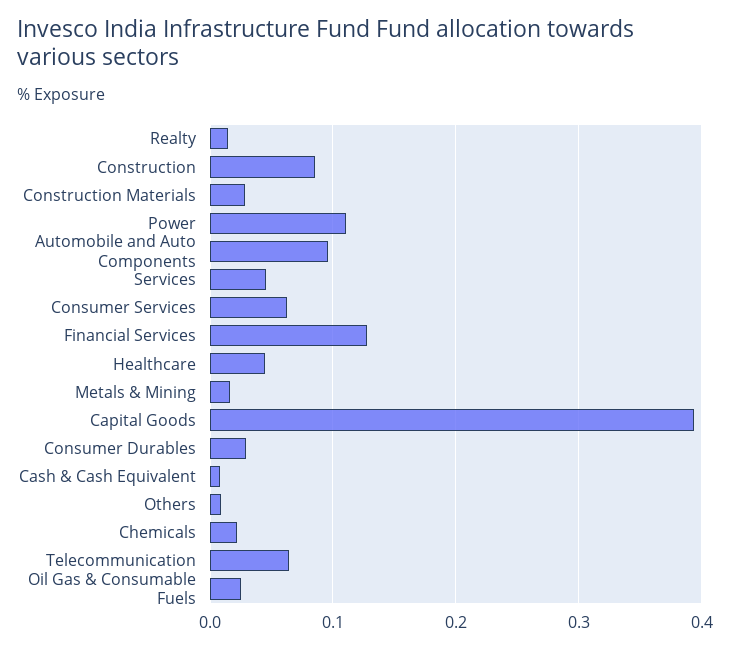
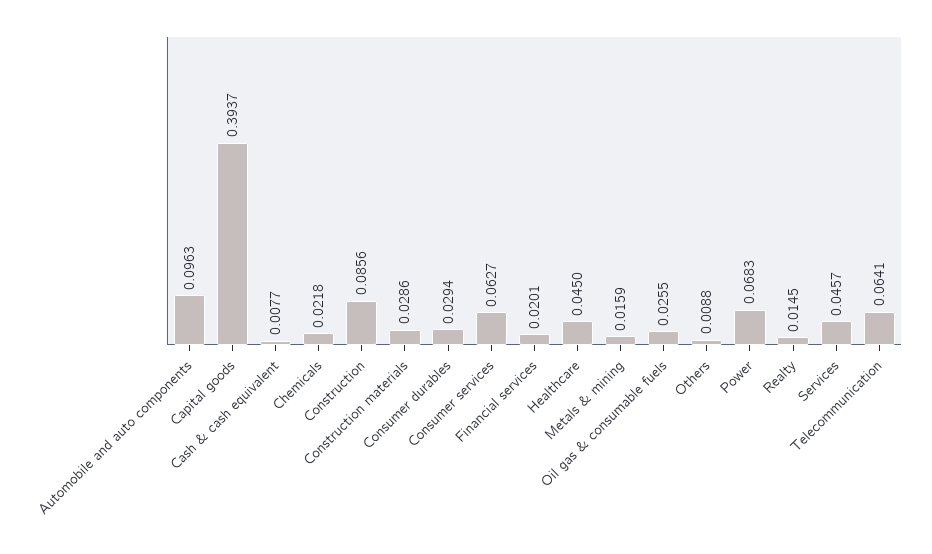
Power: 0.11 -> 0.0683
Financial Services: 0.13 -> 0.0201

